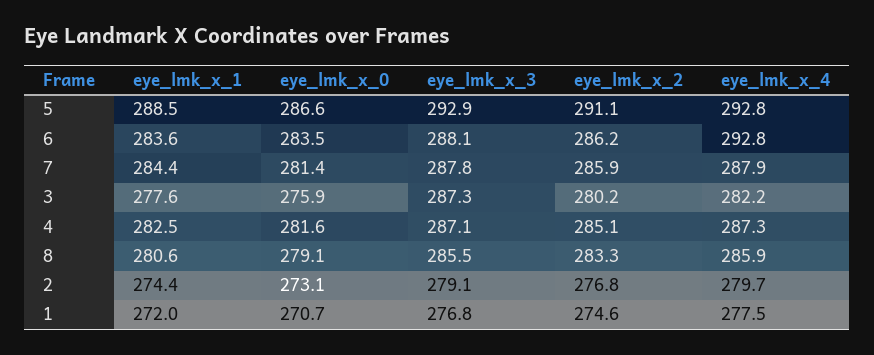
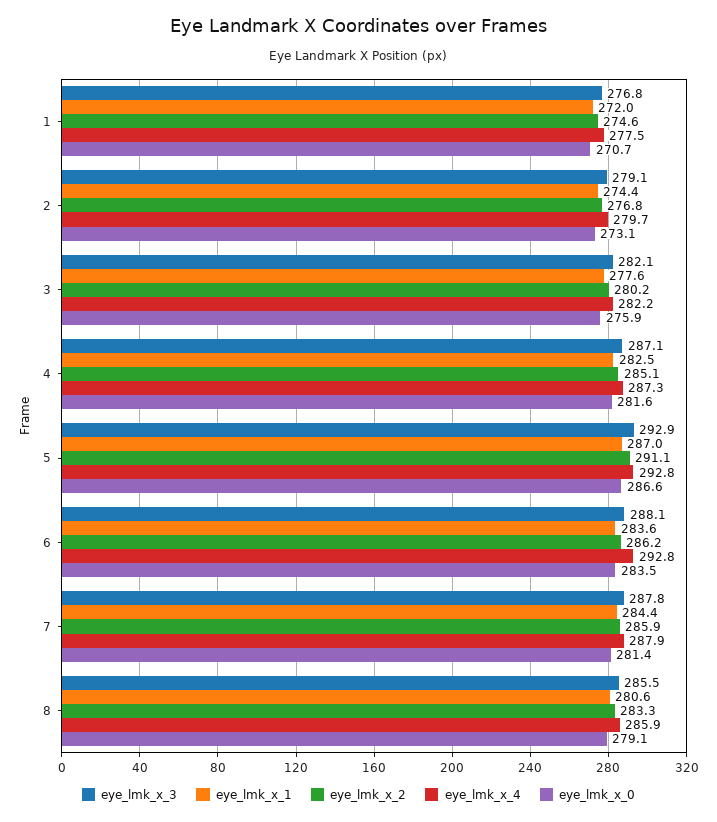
eye_lmk_x_1, 5: 288.5 -> 287
eye_lmk_x_3, 3: 287.3 -> 282.1

